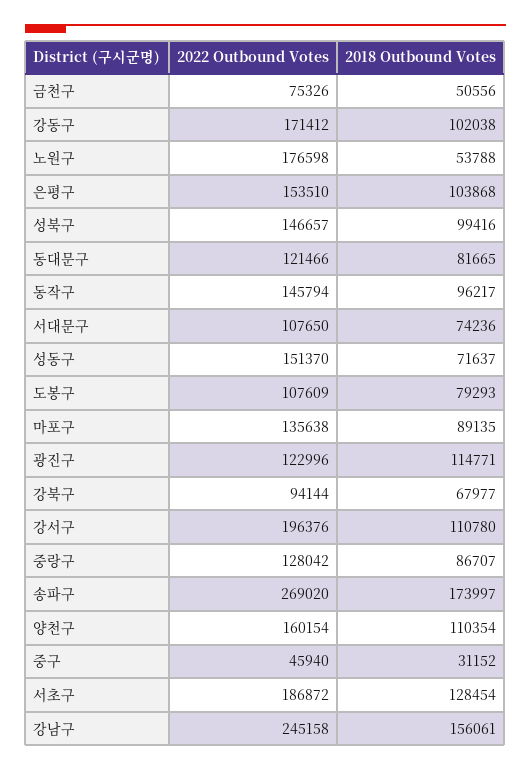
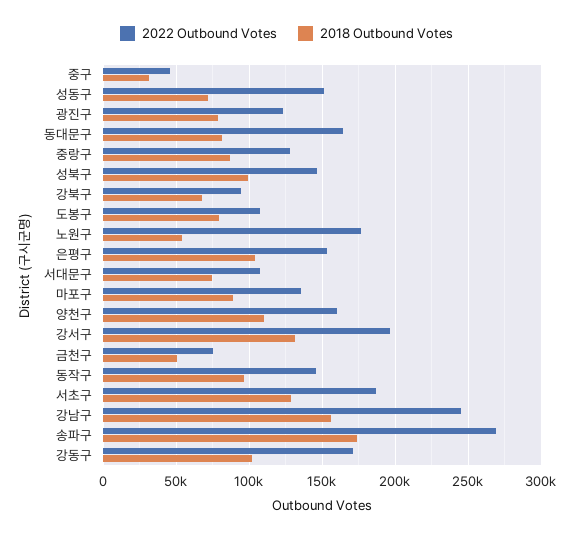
2022 Outbound Votes, 동대문구: 121466 -> 165000
2018 Outbound Votes, 광진구: 114771 -> 80000
2018 Outbound Votes, 강서구: 110780 -> 130000

